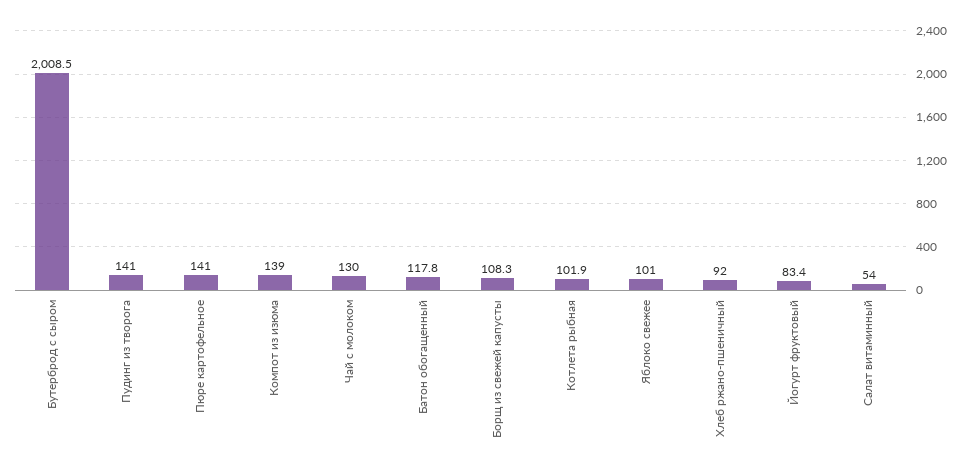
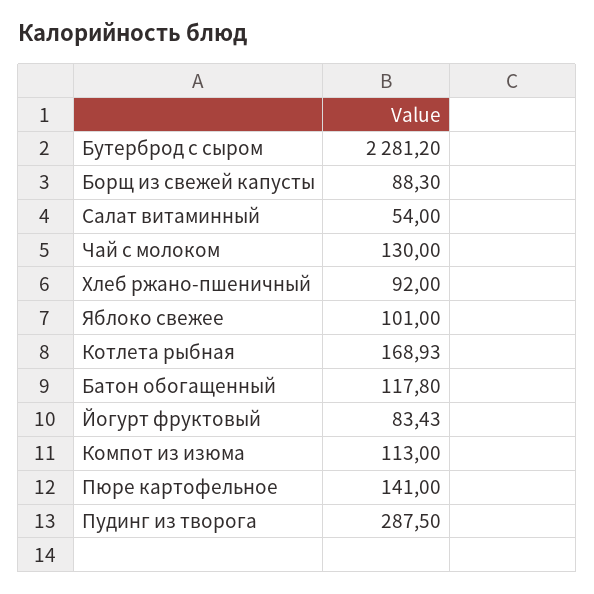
Бутерброд с сыром: 2008.5 -> 2281.2
Пудинг из творога: 141 -> 287.5
Компот из изюма: 139 -> 113
Борщ из свежей капусты: 108.3 -> 88.3
Котлета рыбная: 101.9 -> 168.93

